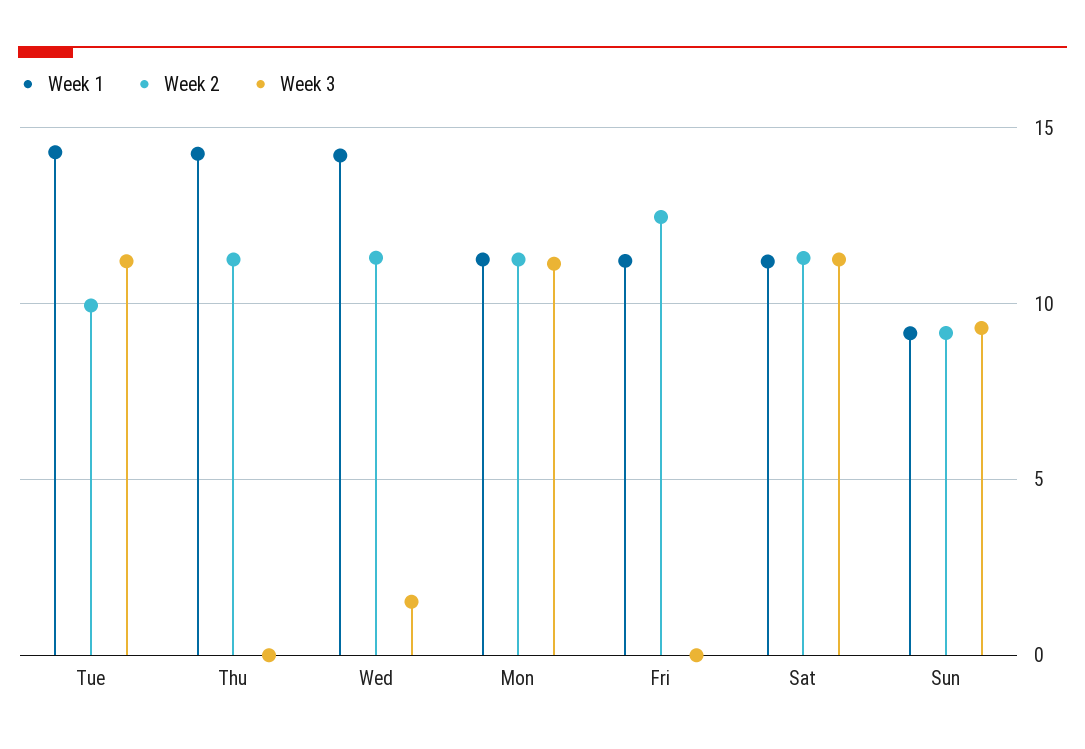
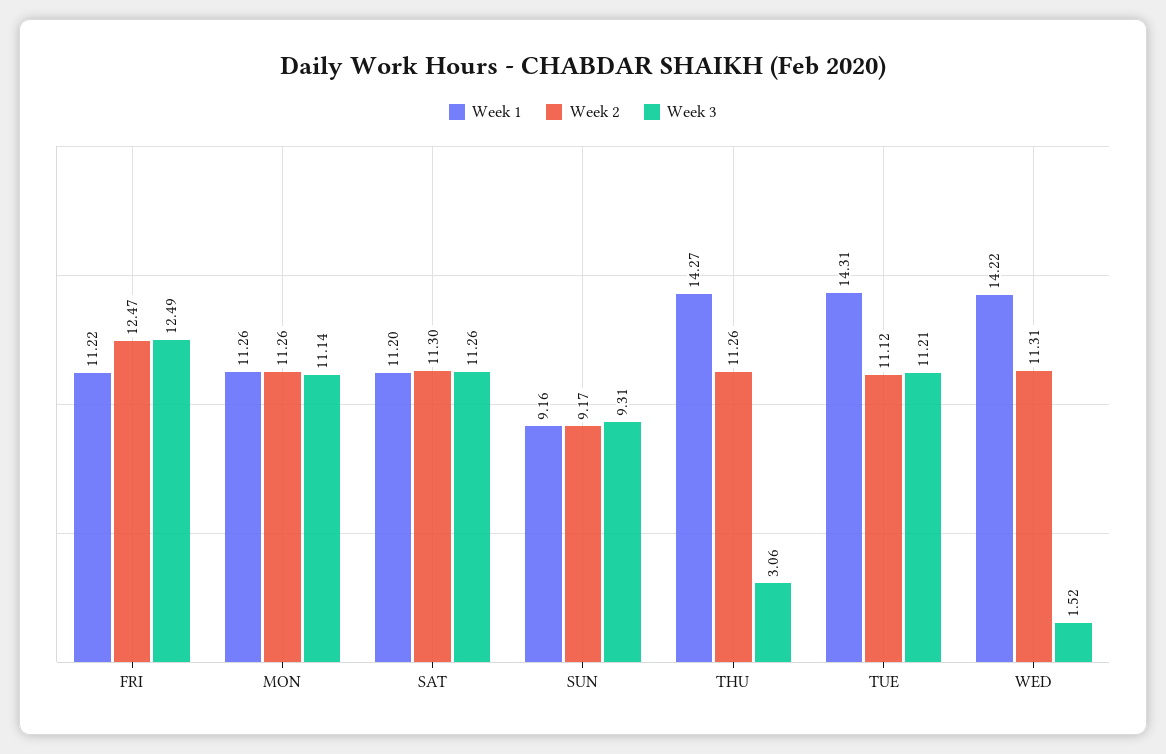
Week 2, Tue: 10 -> 11.12
Week 3, Thu: 0 -> 3.06
Week 3, Fri: 0 -> 12.49

